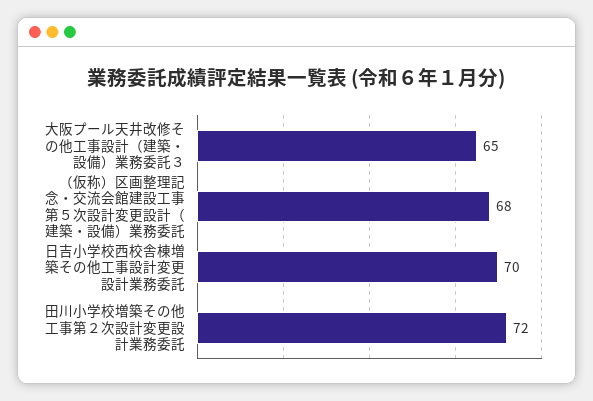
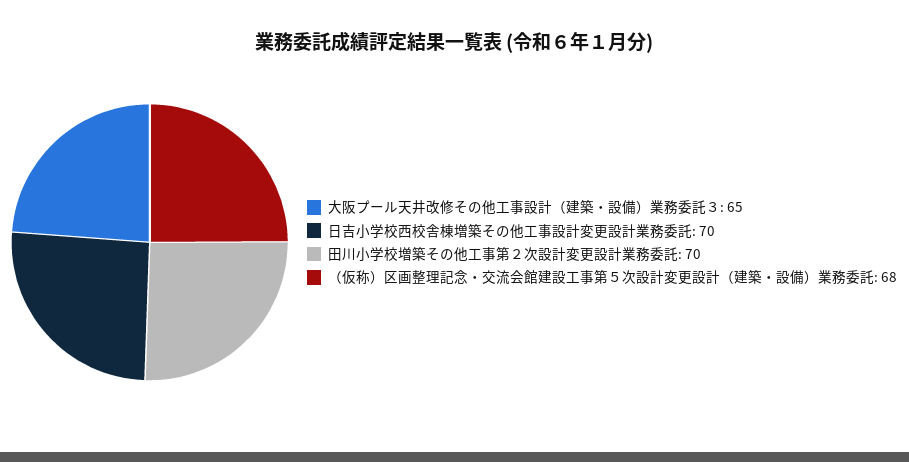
田川小学校増築その他工事第２次設計変更設計業務委託: 72 -> 70

